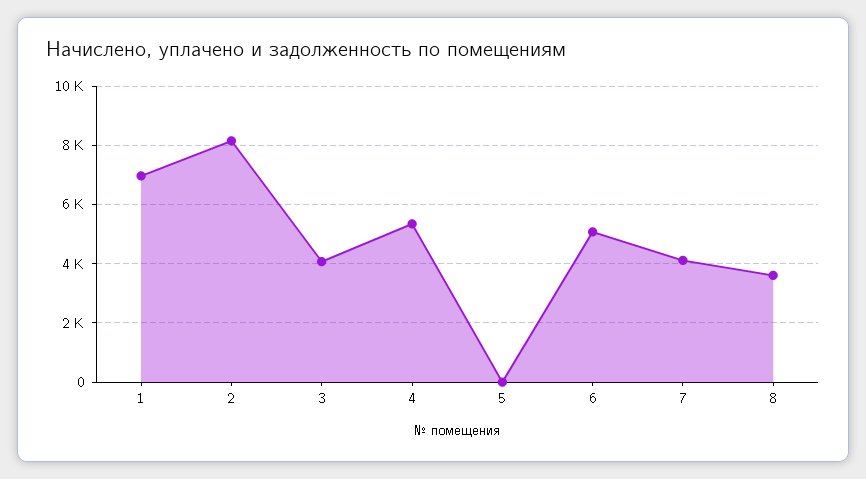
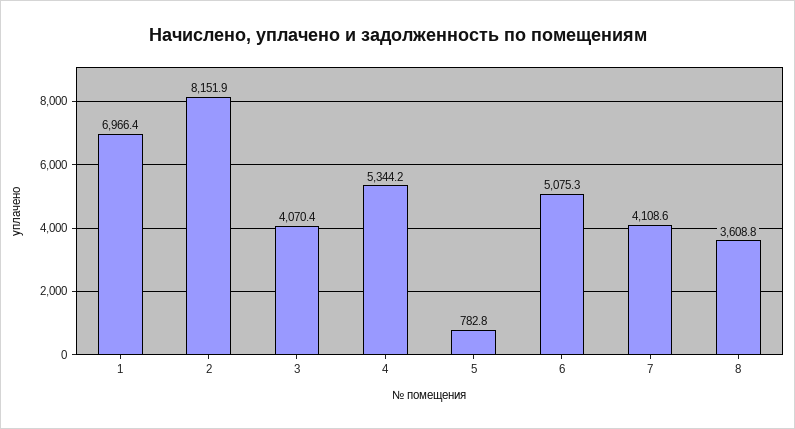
5: 0 -> 782.8

